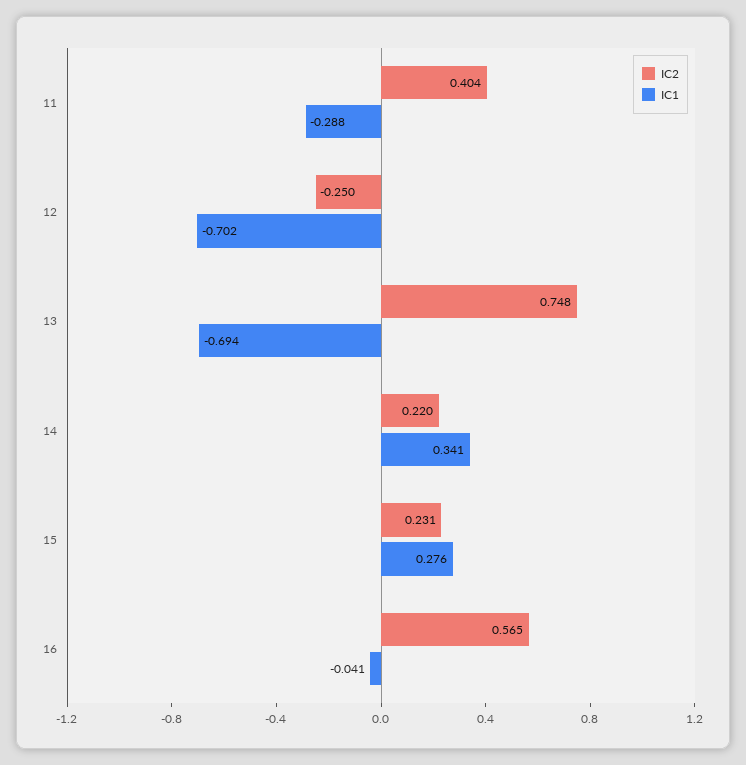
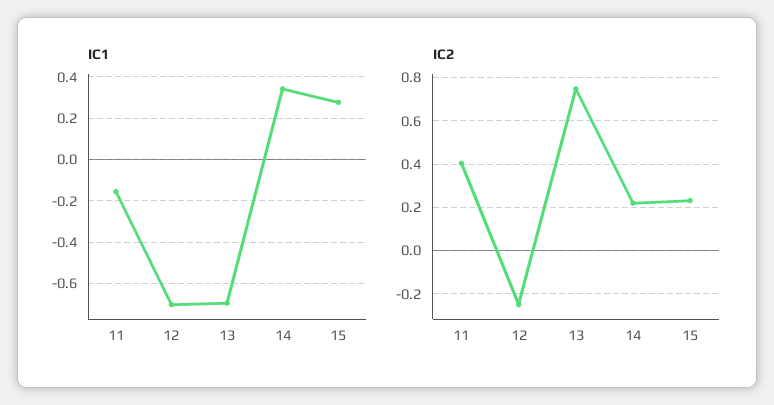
IC1, 11: -0.288 -> -0.15
IC2, 16: 0.565 -> none
IC1, 16: -0.041 -> none

